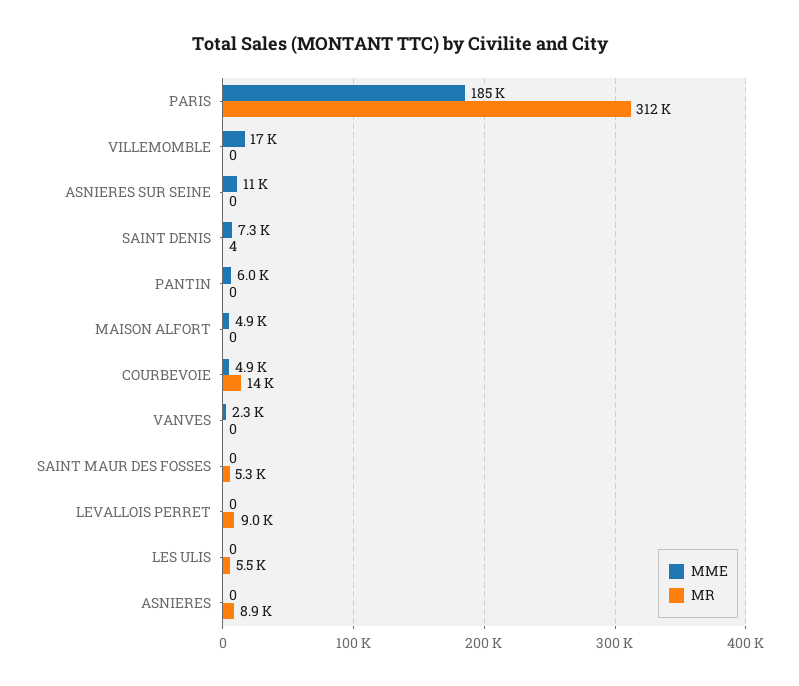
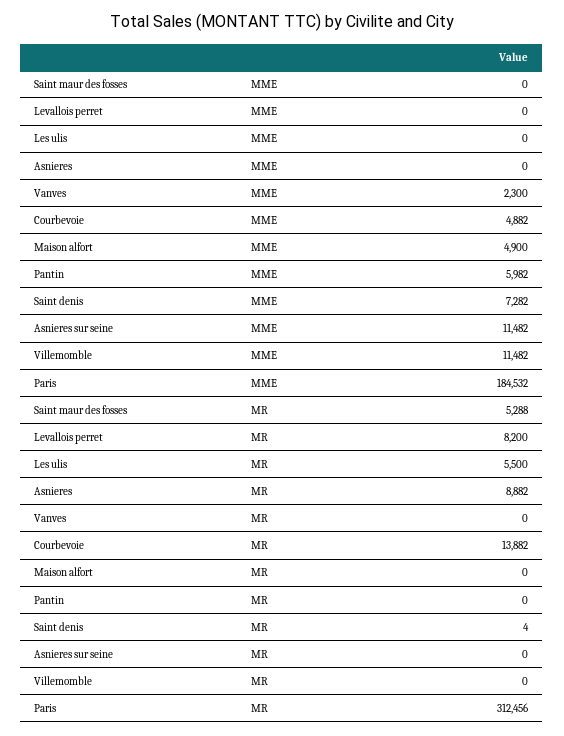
MME, VILLEMOMBLE: 17000 -> 11482
MR, LEVALLOIS PERRET: 9000 -> 8200

